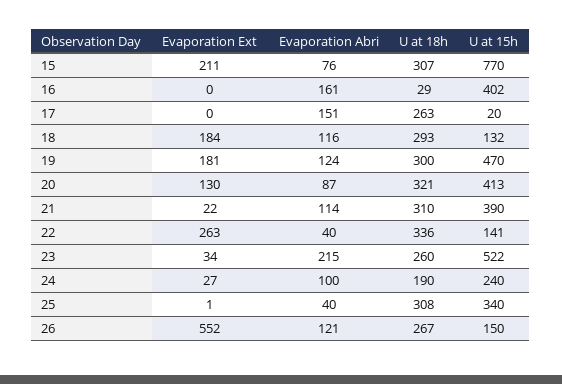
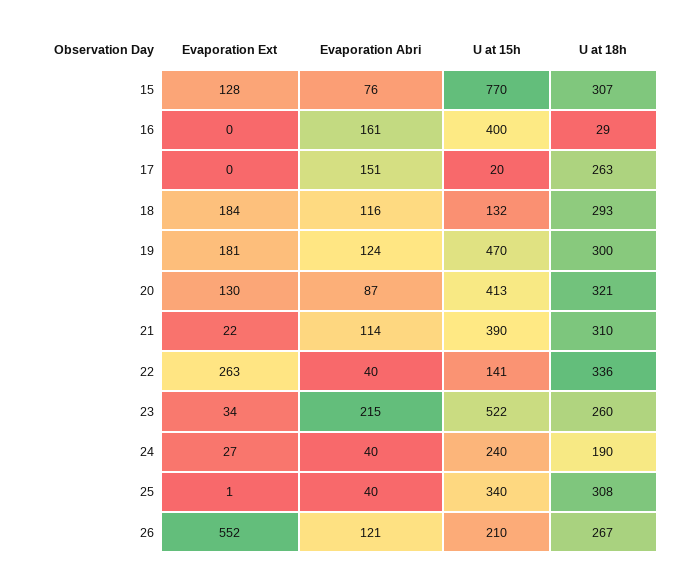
Evaporation Ext, 15: 211 -> 128
U at 15h, 16: 402 -> 400
Evaporation Abri, 24: 100 -> 40
U at 15h, 26: 150 -> 210

